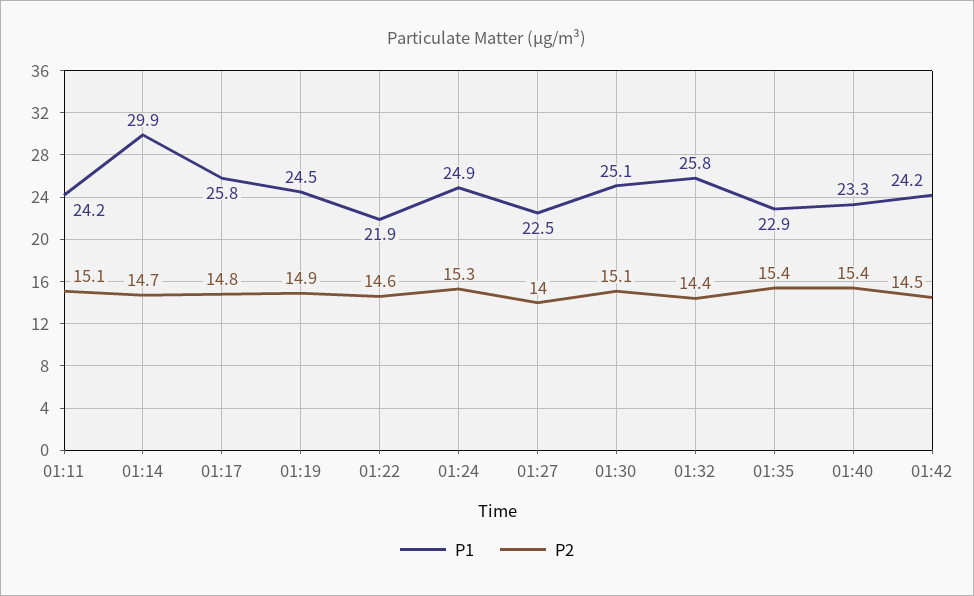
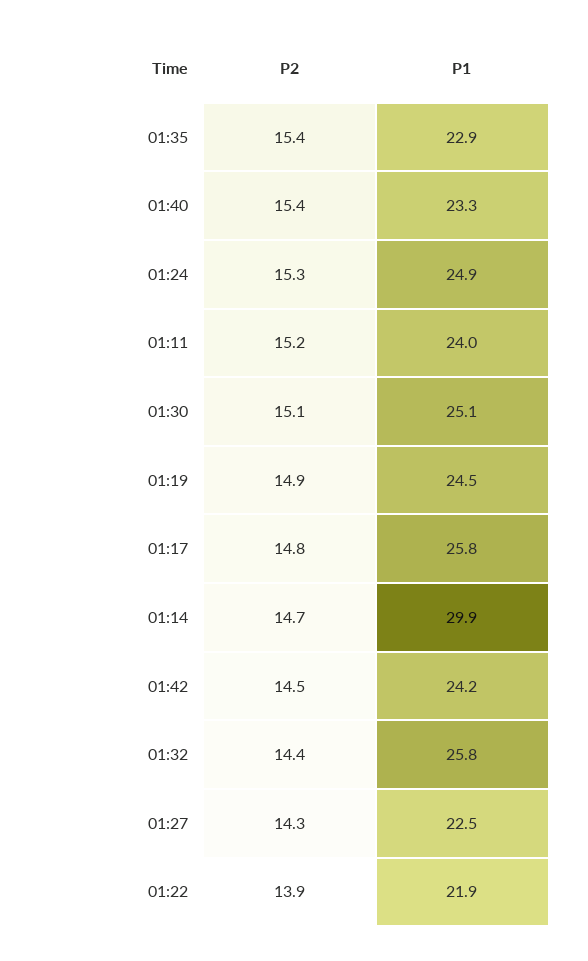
P1, 01:11: 24.2 -> 24
P2, 01:11: 15.1 -> 15.2
P2, 01:22: 14.6 -> 13.9
P2, 01:27: 14 -> 14.3

